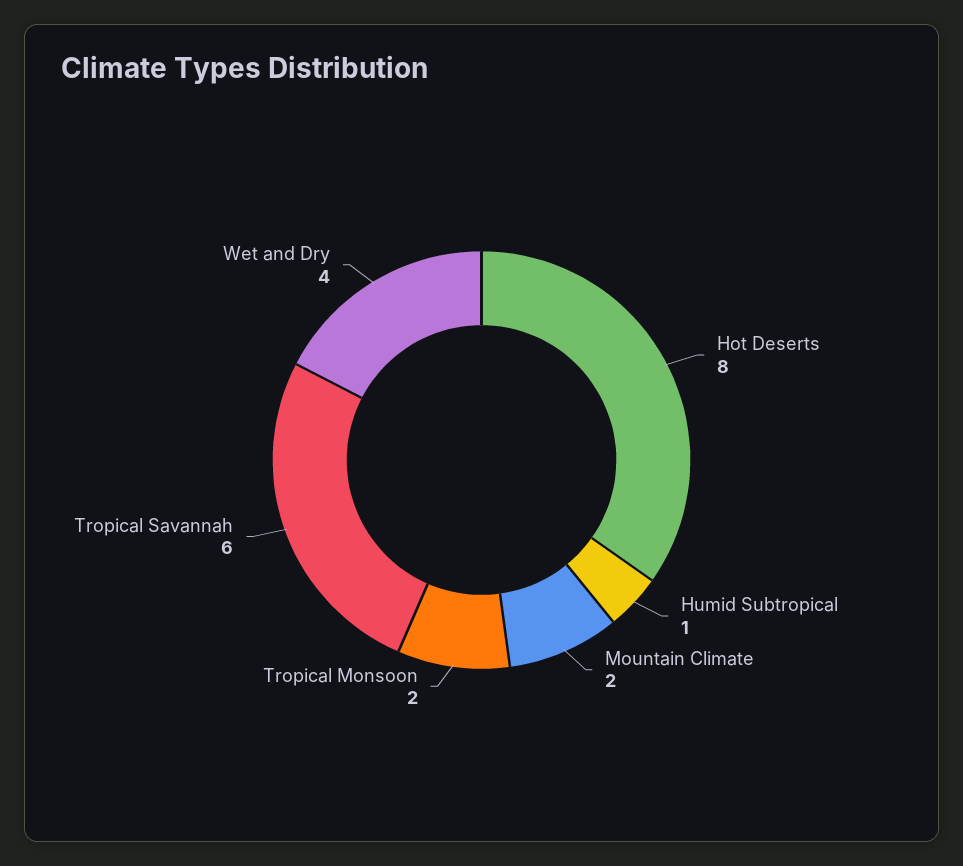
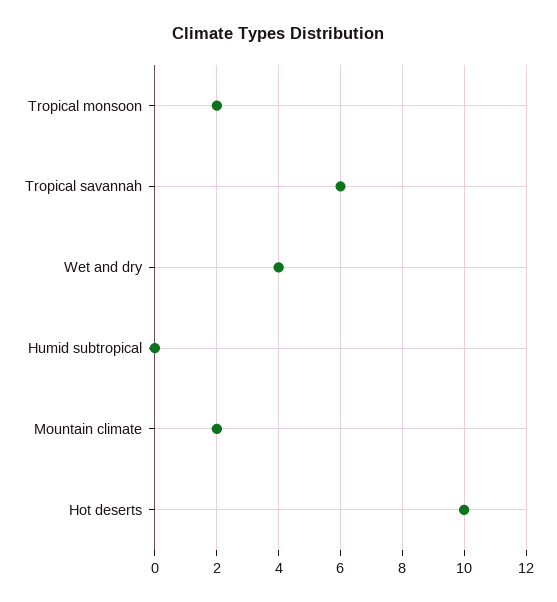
Hot Deserts: 8 -> 10
Humid Subtropical: 1 -> 0

